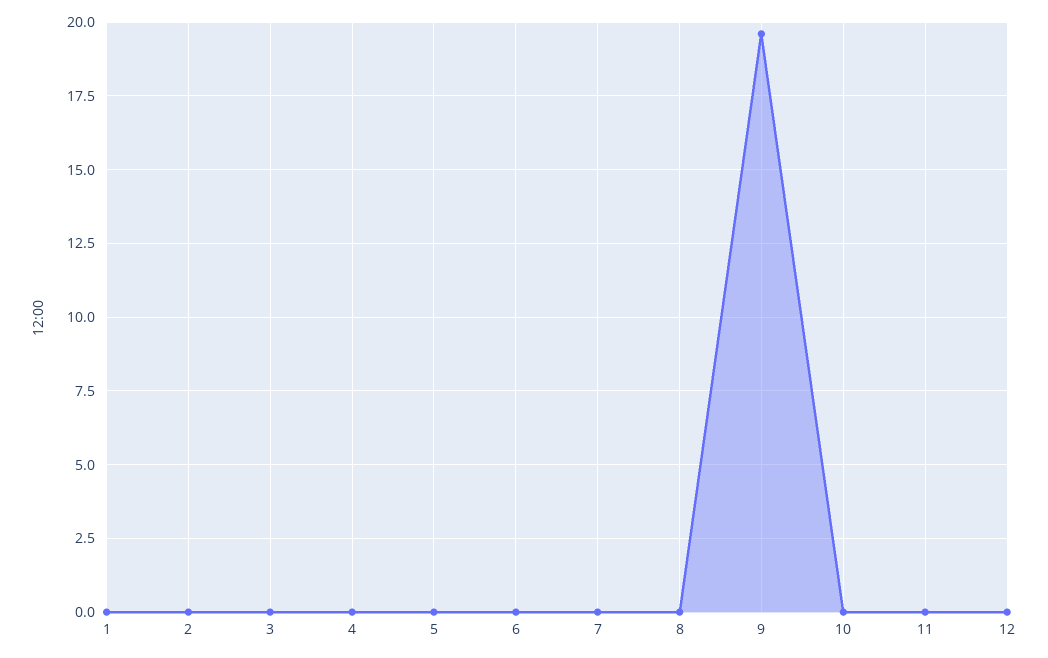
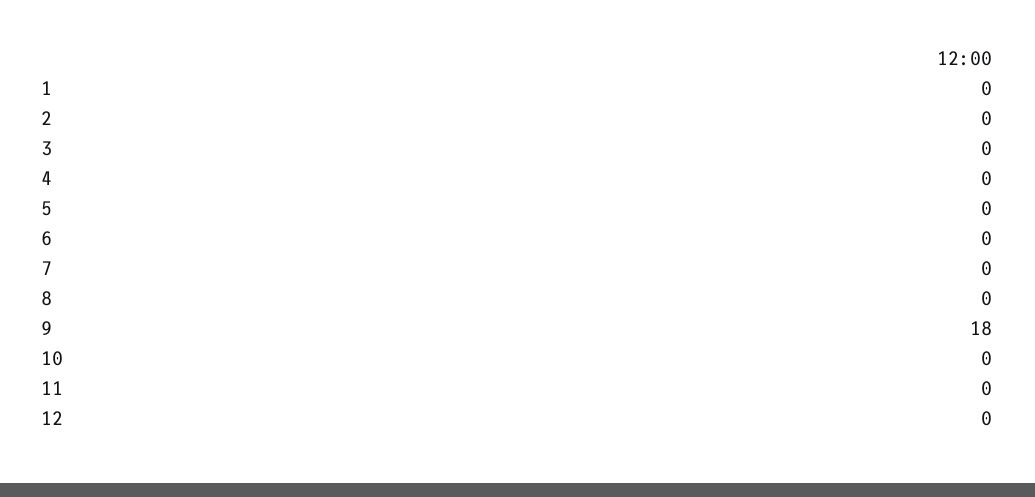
9: 19.5 -> 18

